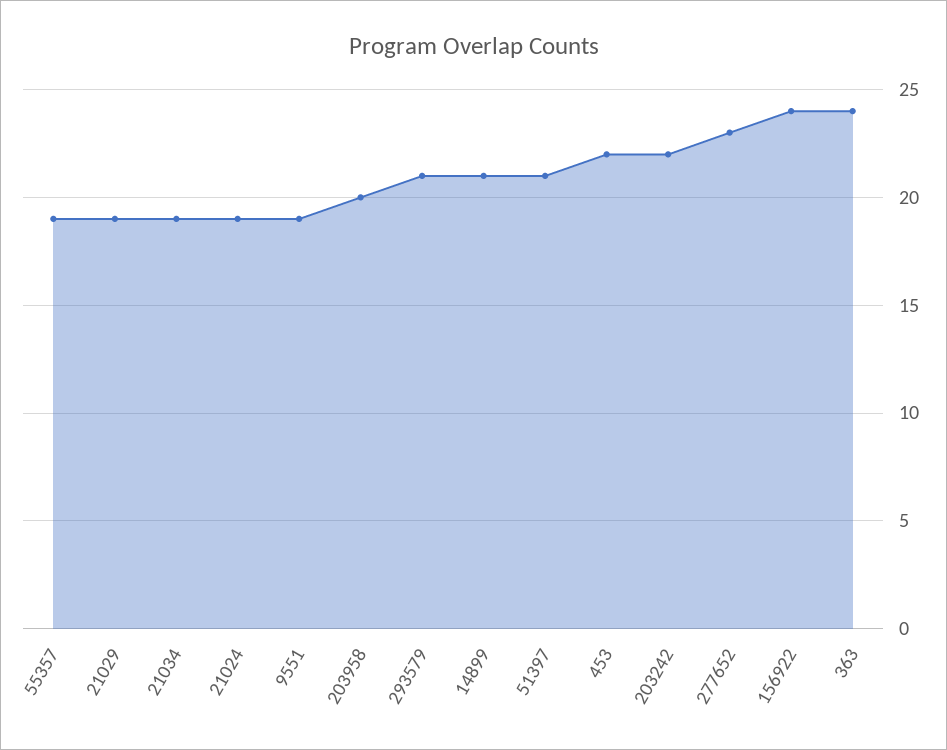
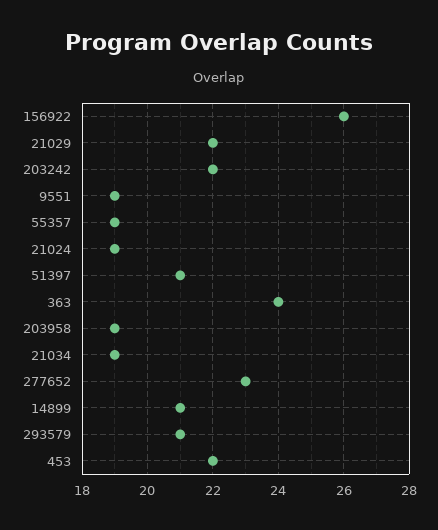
21029: 19 -> 22
203958: 20 -> 19
156922: 24 -> 26

